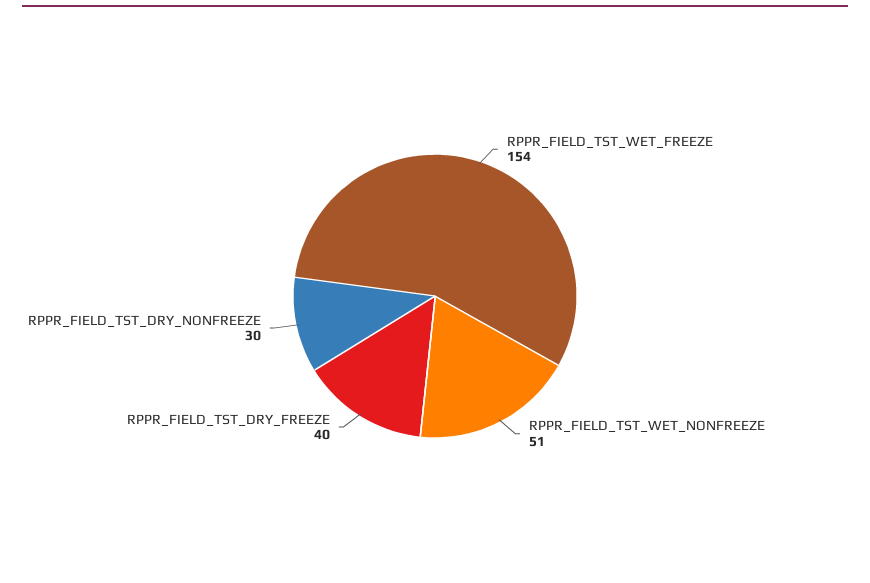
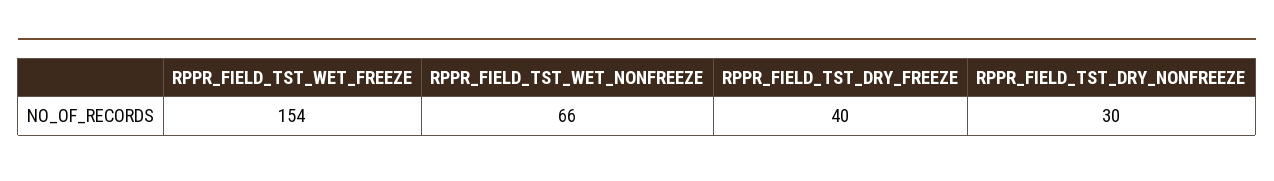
RPPR_FIELD_TST_WET_NONFREEZE: 51 -> 66

